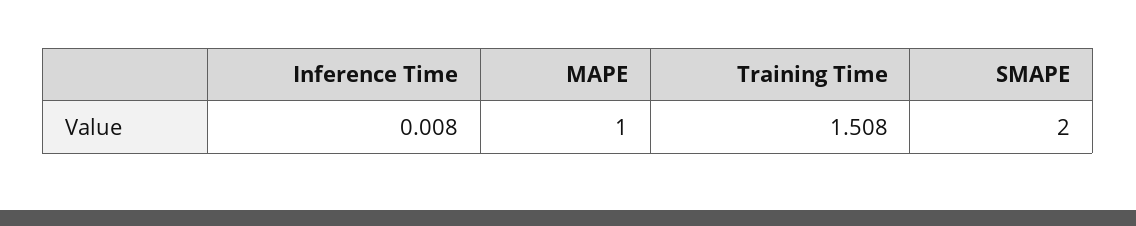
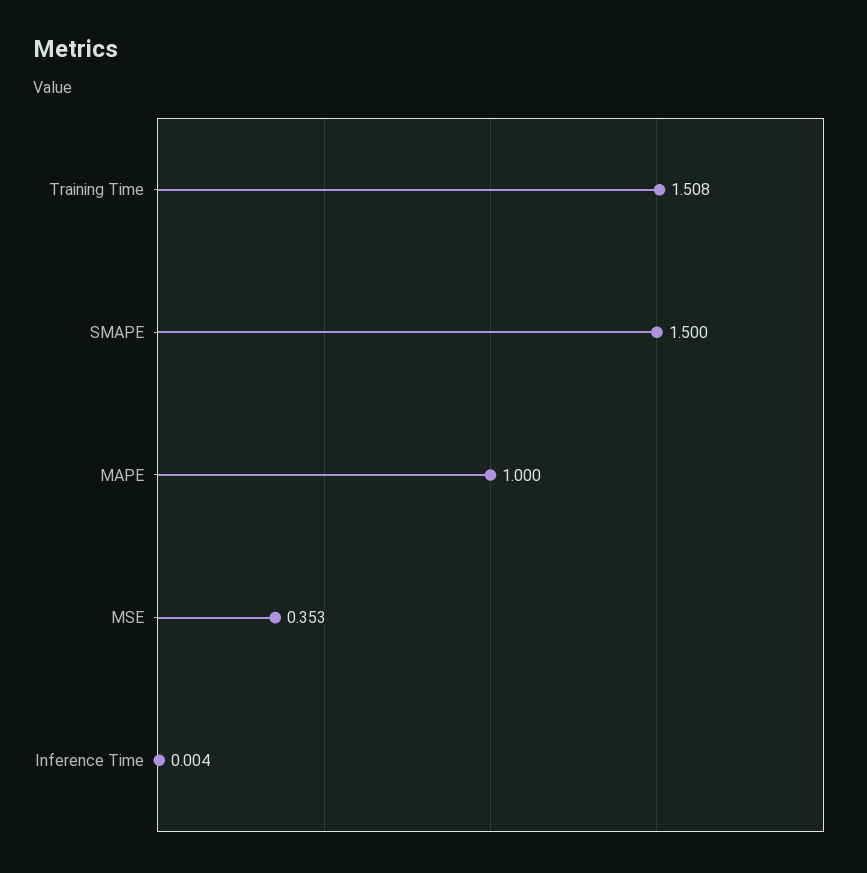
Inference Time: 0.008 -> 0.004
SMAPE: 2 -> 1.5
MSE: none -> 0.353

